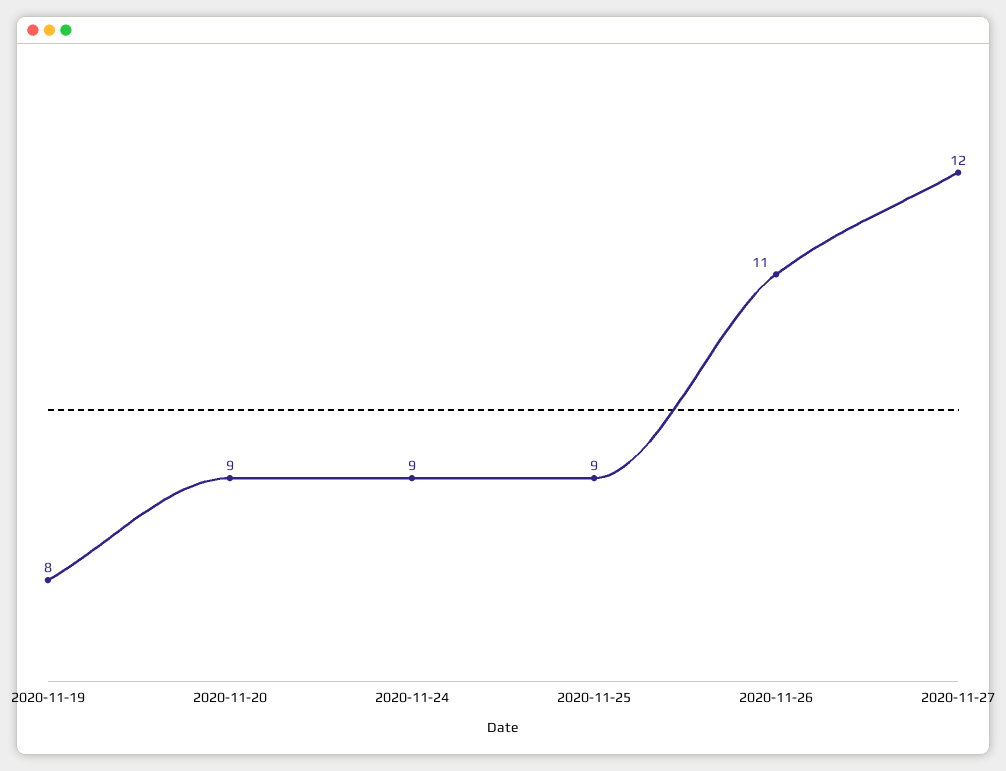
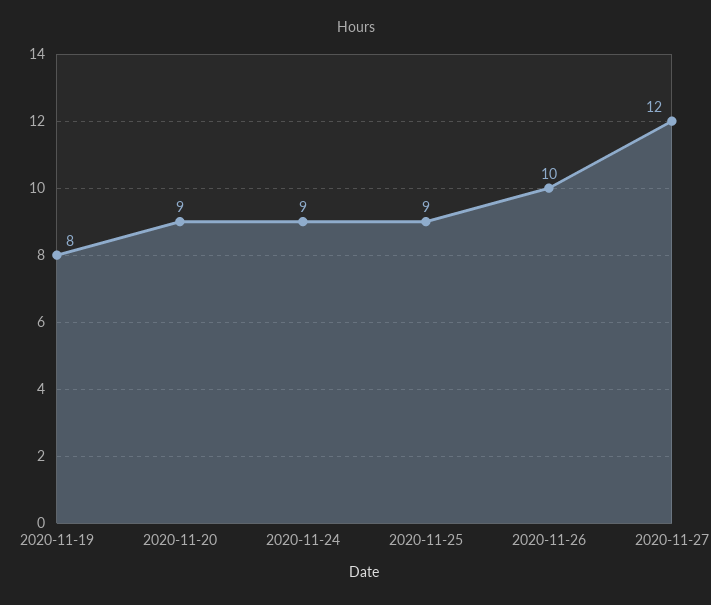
2020-11-26: 11 -> 10

